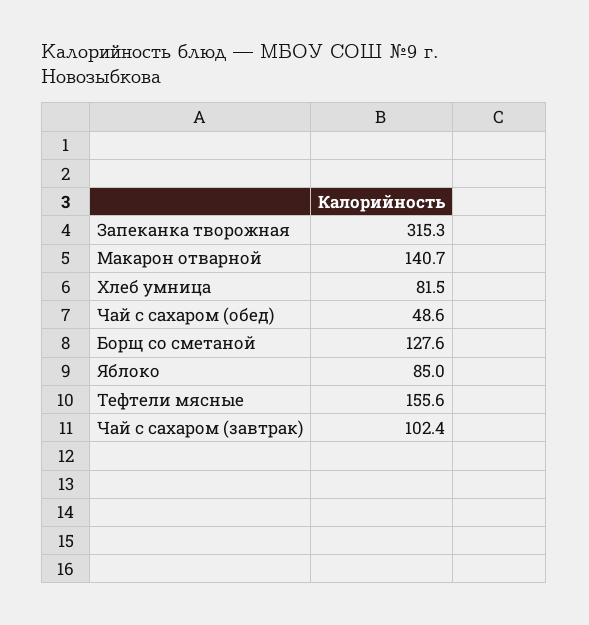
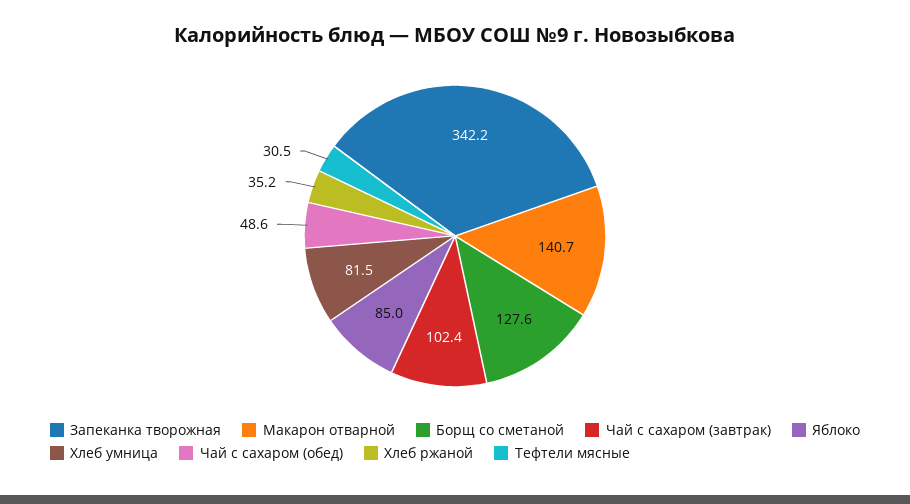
Запеканка творожная: 315.3 -> 342.2
Тефтели мясные: 155.6 -> 30.5
Хлеб ржаной: none -> 35.2

